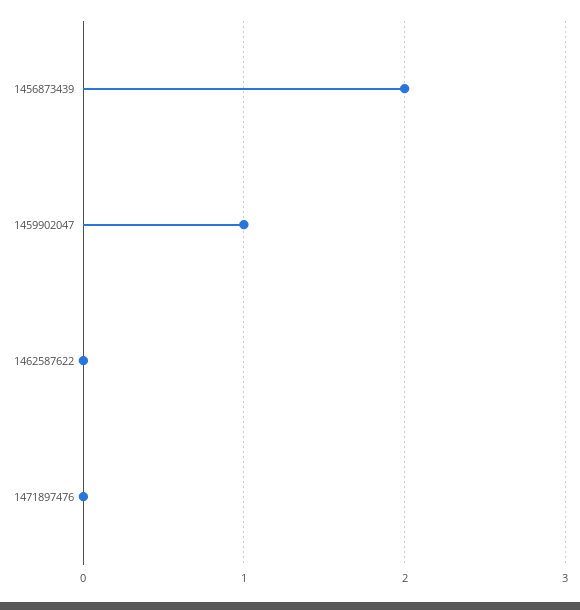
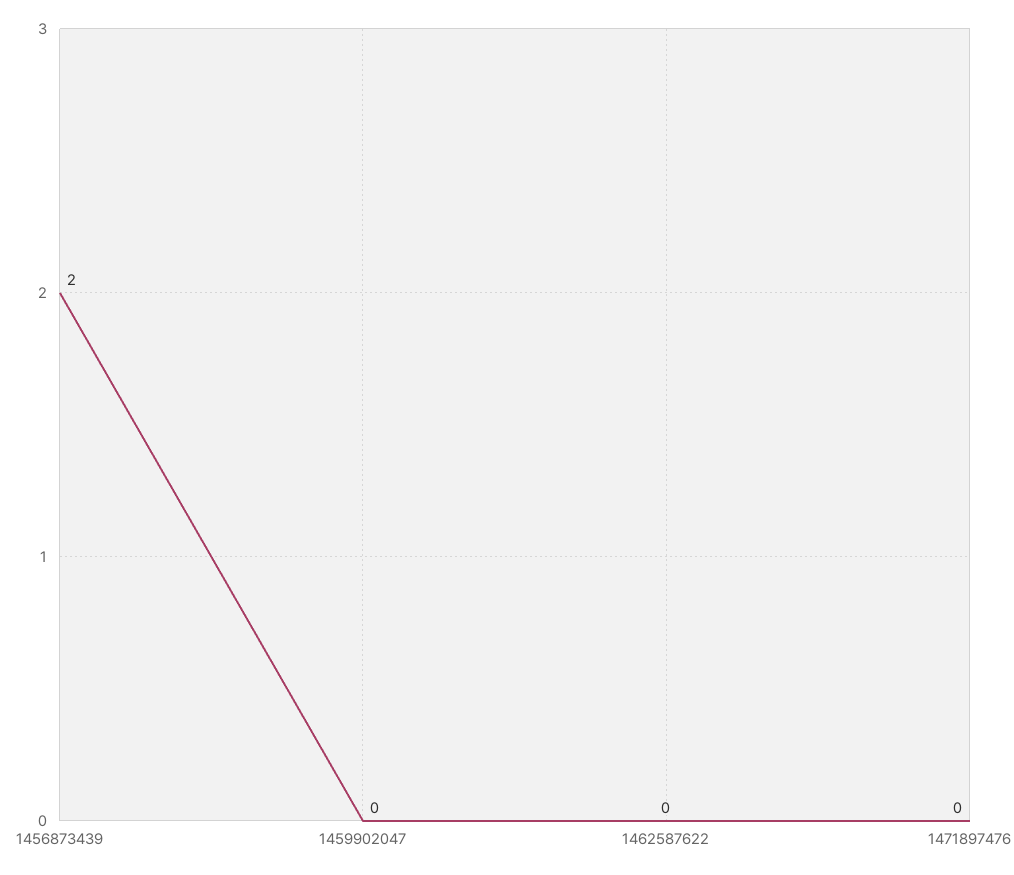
1459902047: 1 -> 0

